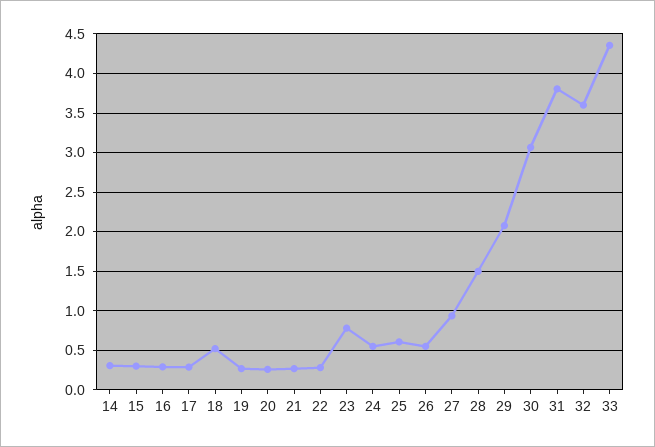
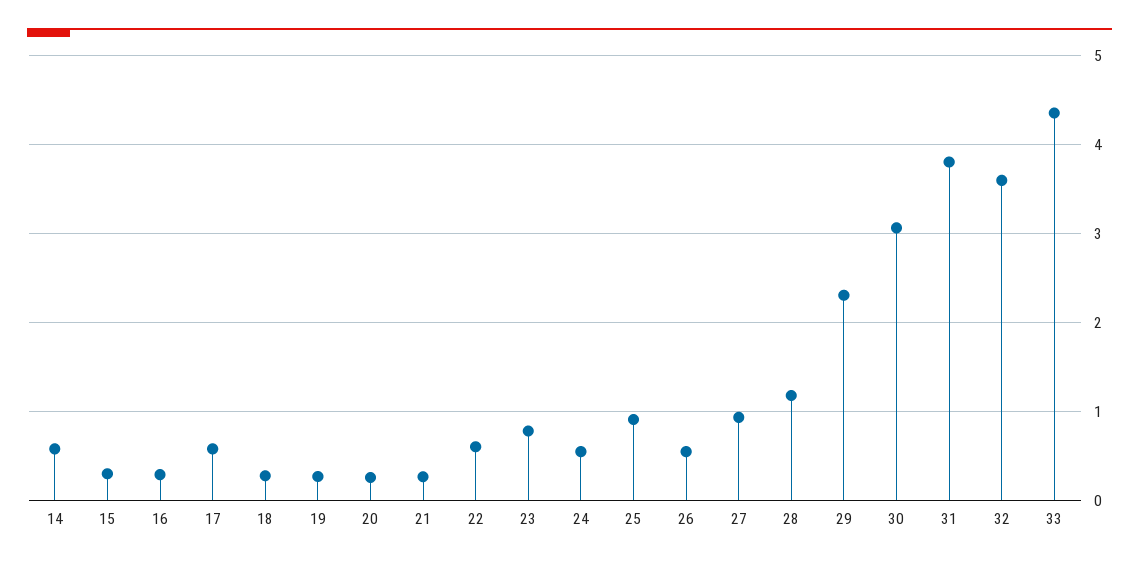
14: 0.3 -> 0.6
17: 0.3 -> 0.6
18: 0.5 -> 0.3
22: 0.3 -> 0.6
25: 0.6 -> 0.9
28: 1.5 -> 1.2
29: 2.1 -> 2.3

